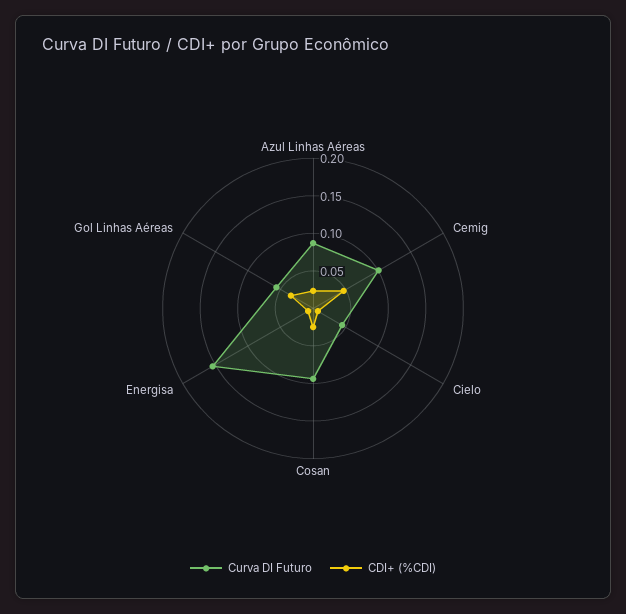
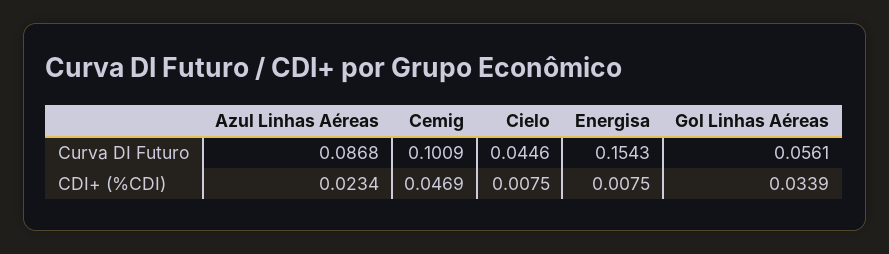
Curva DI Futuro, Cosan: 0.1 -> none
CDI+ (%CDI), Cosan: 0.025 -> none

